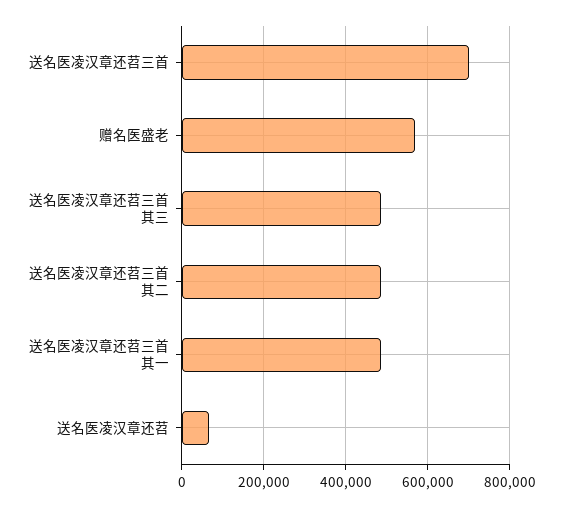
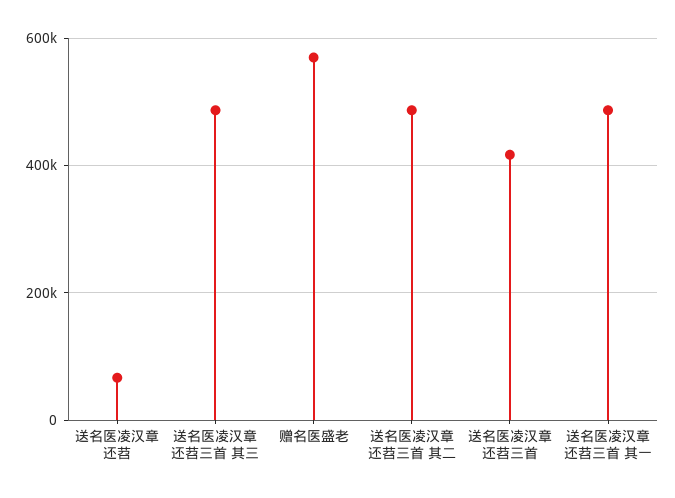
送名医凌汉章还苕三首: 700000 -> 420000

